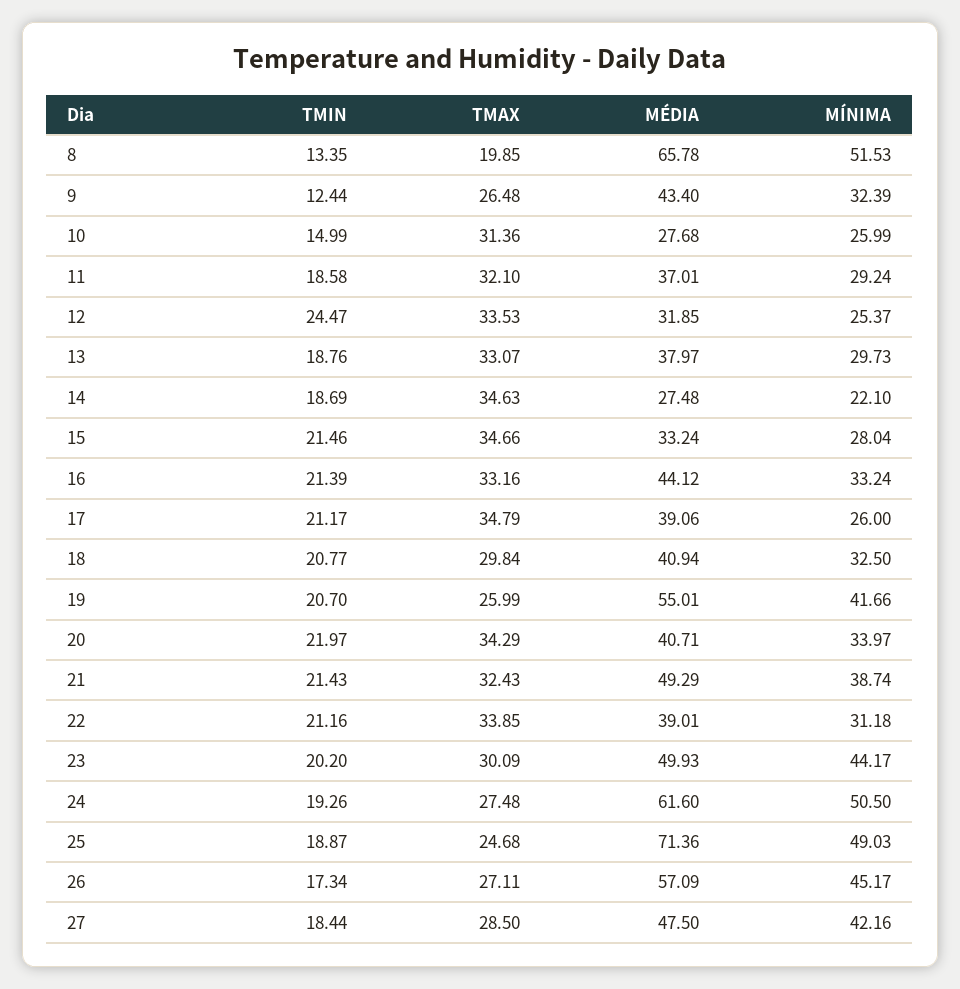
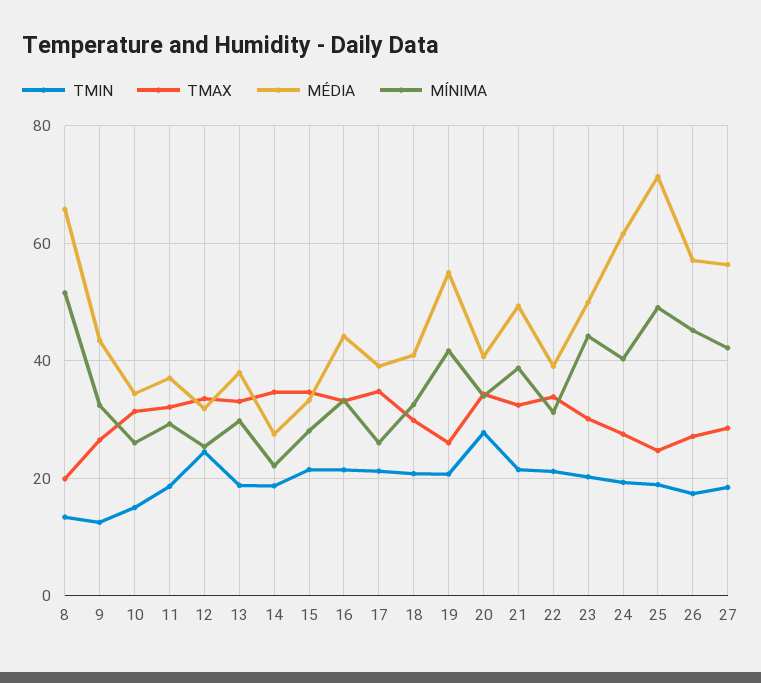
MÉDIA, 10: 27.68 -> 34
TMIN, 20: 21.97 -> 28
MÍNIMA, 24: 50.5 -> 40
MÉDIA, 27: 47.5 -> 56

